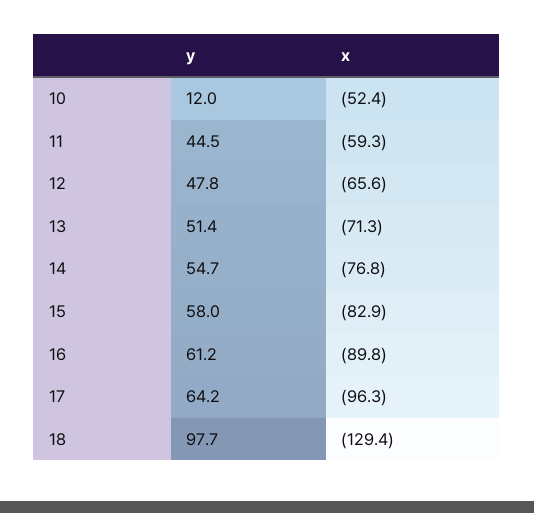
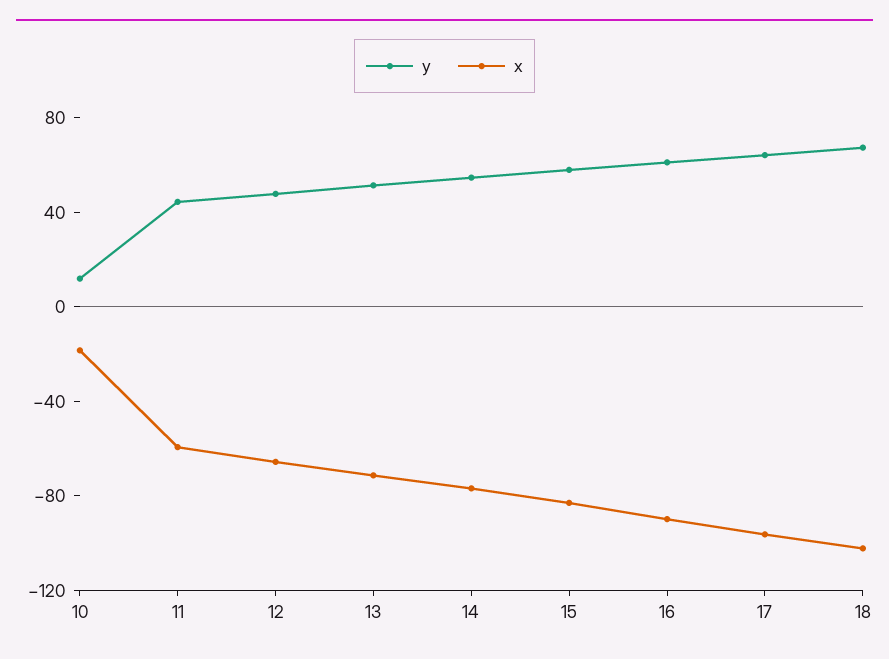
x, 10: -52.4 -> -20
y, 18: 97.7 -> 70
x, 18: -129.4 -> -100

